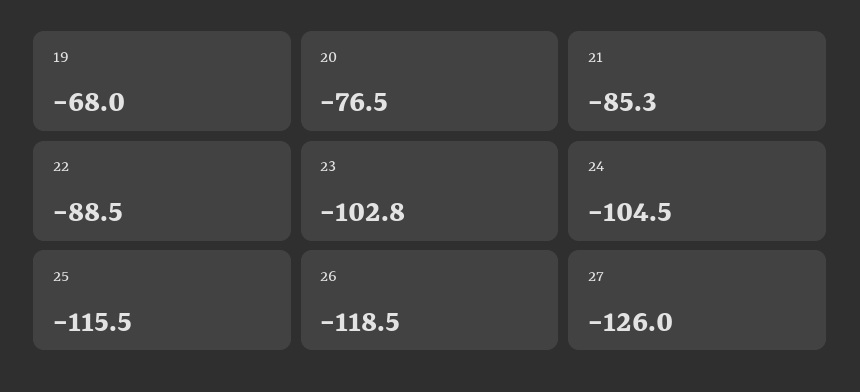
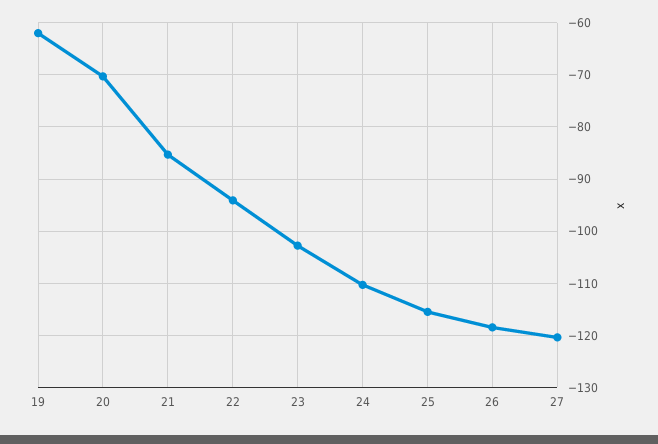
19: -68 -> -62
20: -76.5 -> -70
22: -88.5 -> -94
24: -104.5 -> -110
27: -126 -> -120

